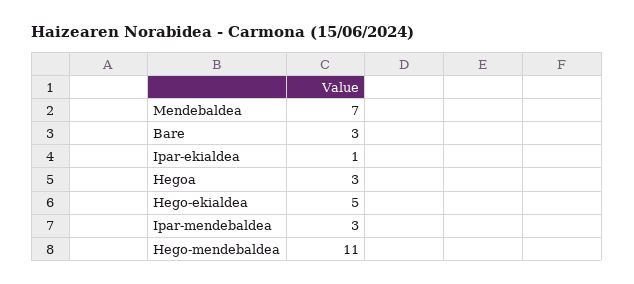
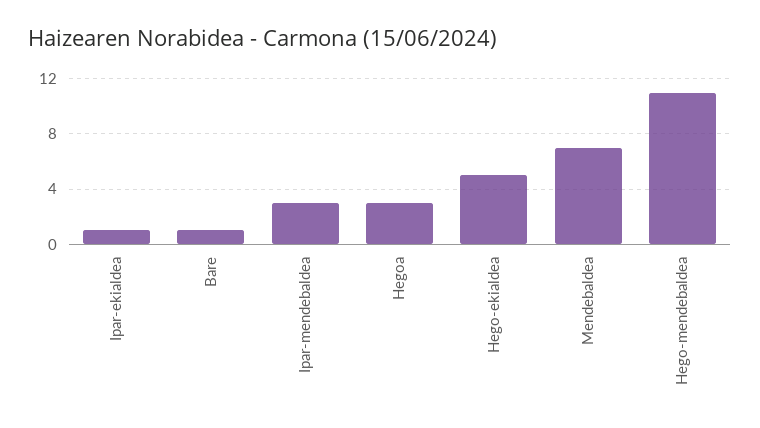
Bare: 3 -> 1

